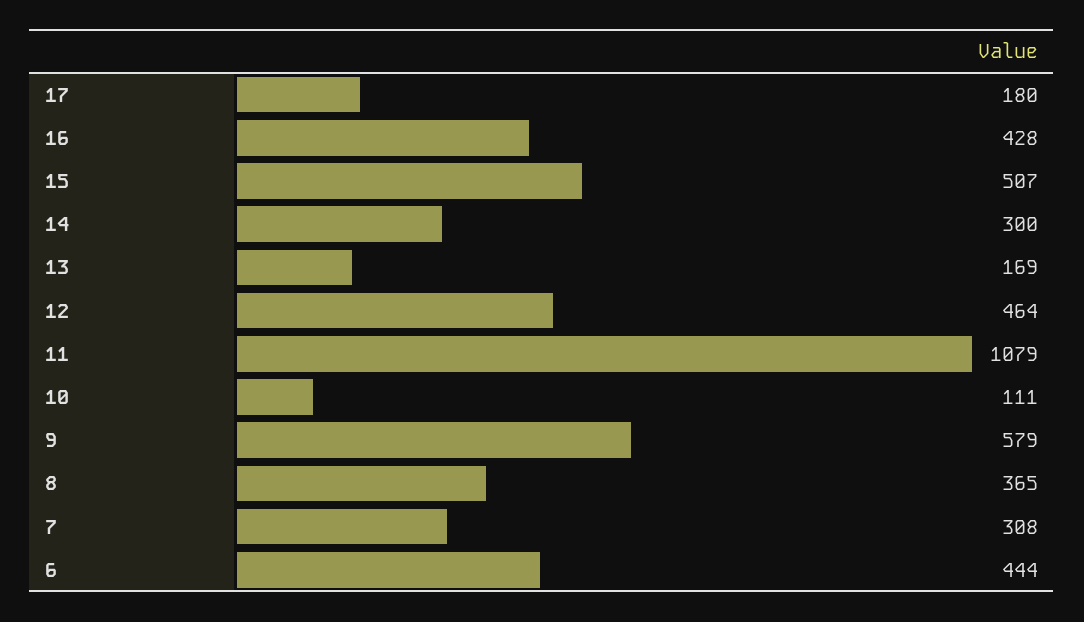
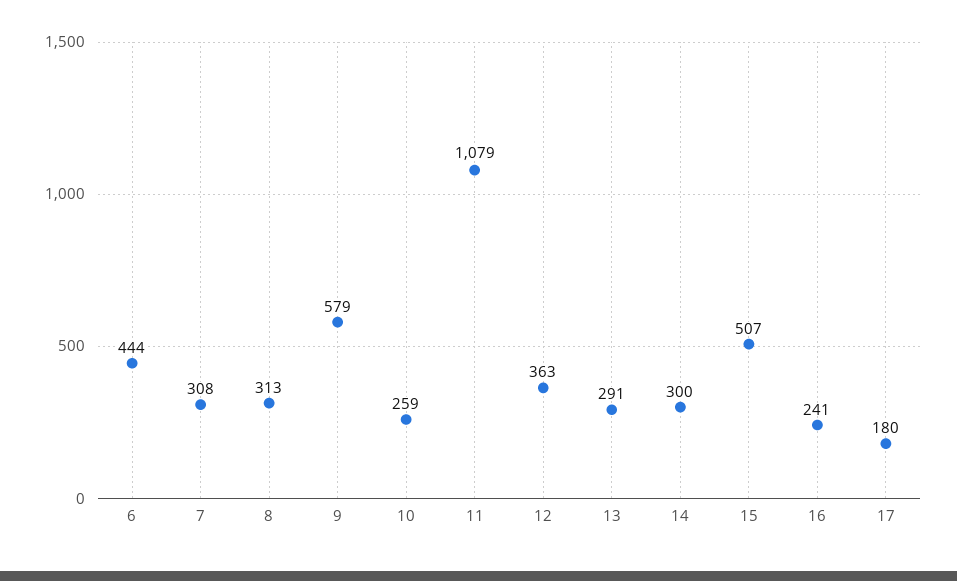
16: 428 -> 241
13: 169 -> 291
12: 464 -> 363
10: 111 -> 259
8: 365 -> 313

